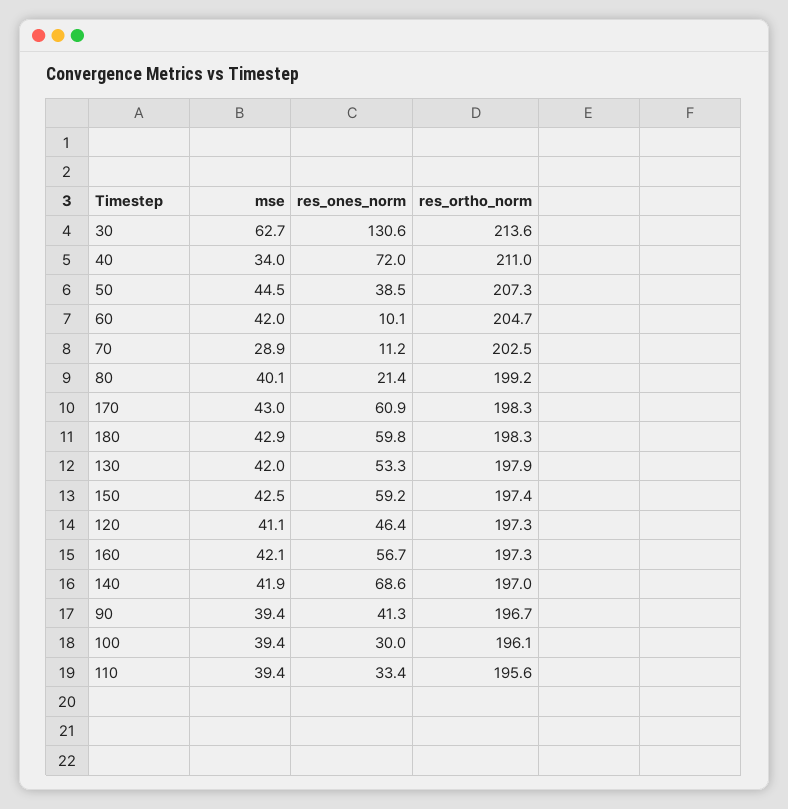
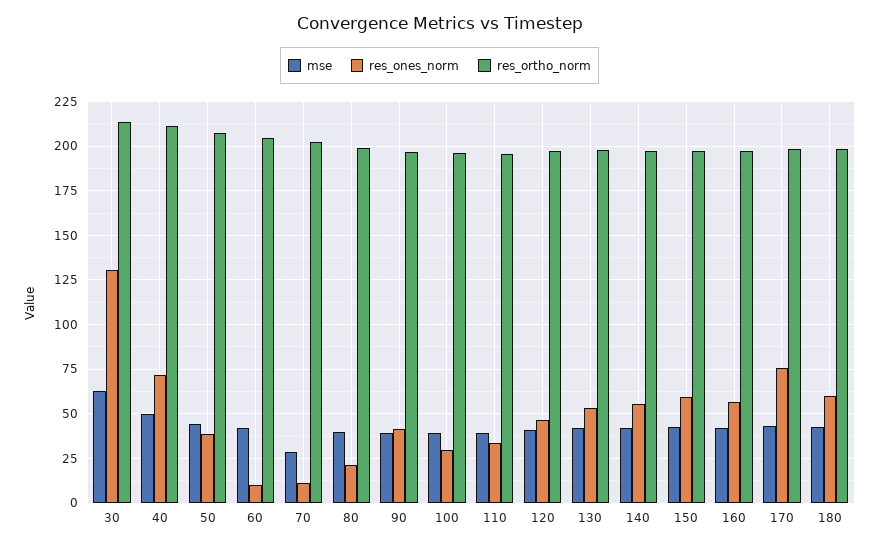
mse, 40: 34 -> 50
res_ones_norm, 170: 60.9 -> 75
res_ones_norm, 140: 68.6 -> 55

